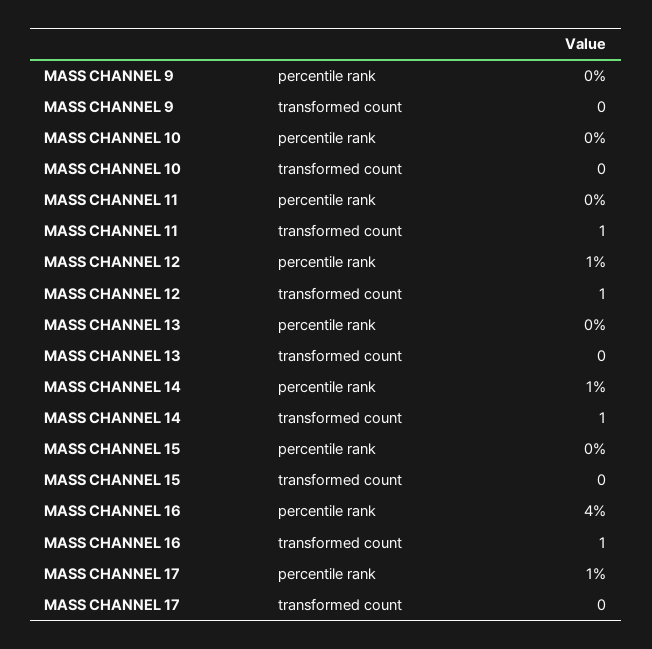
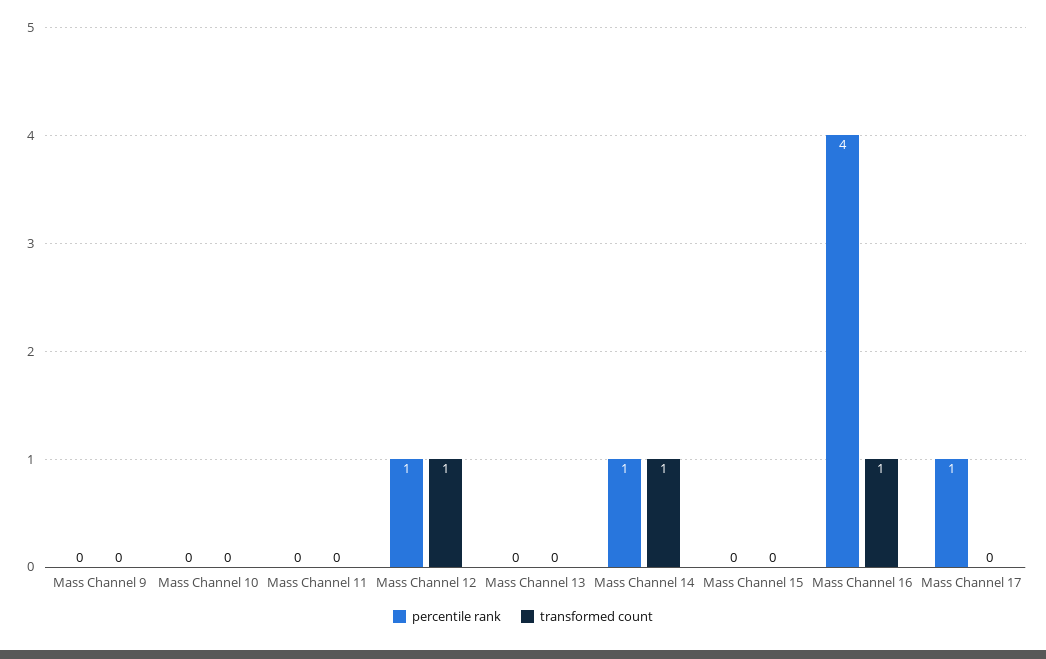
transformed count, MASS CHANNEL 11: 1 -> 0

